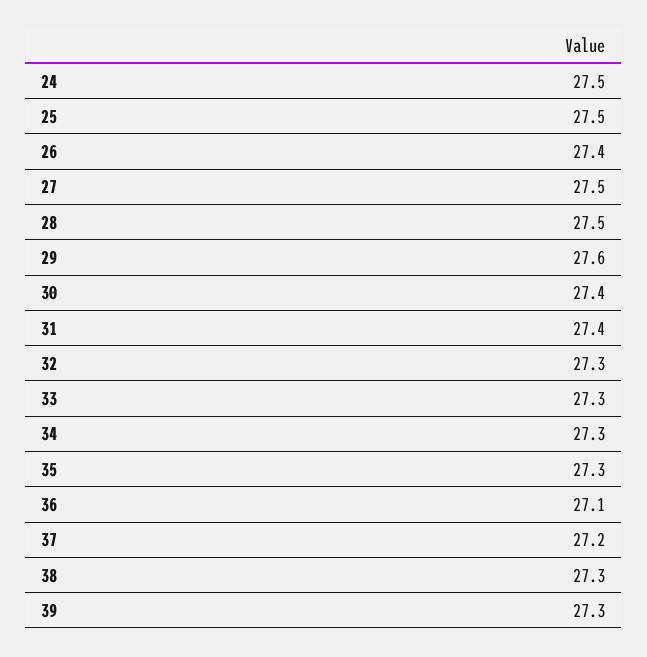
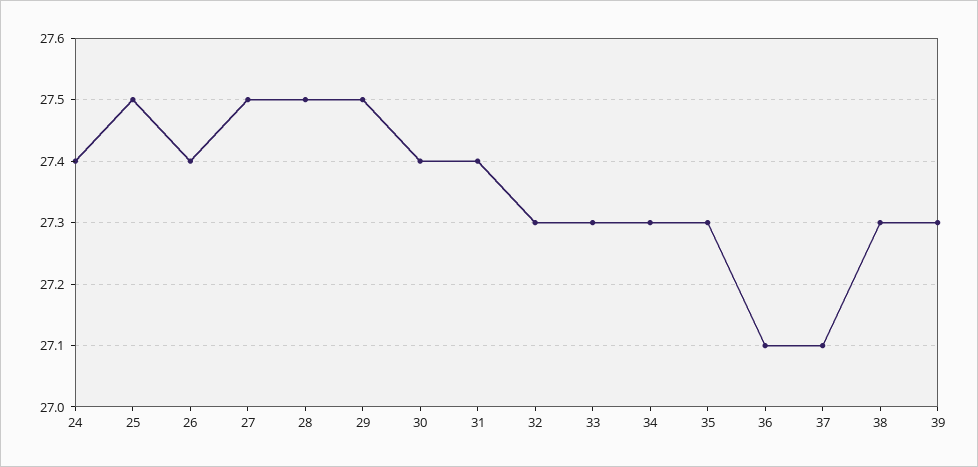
24: 27.5 -> 27.4
29: 27.6 -> 27.5
37: 27.2 -> 27.1

